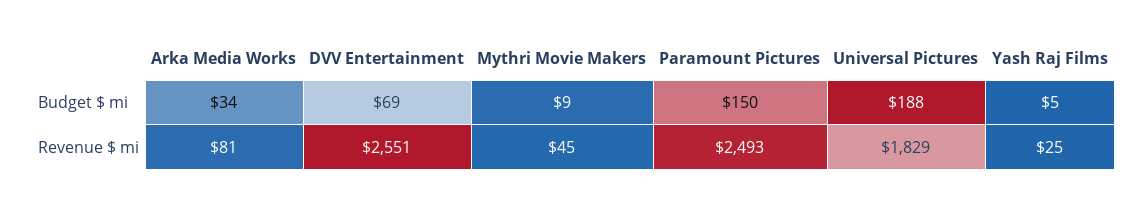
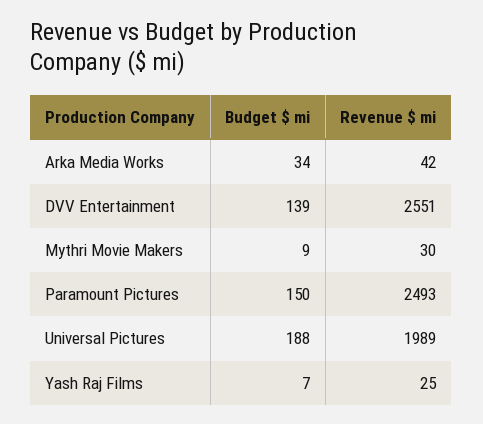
DVV Entertainment, Budget $ mi: 69 -> 139
Yash Raj Films, Budget $ mi: 5 -> 7
Arka Media Works, Revenue $ mi: 81 -> 42
Mythri Movie Makers, Revenue $ mi: 45 -> 30
Universal Pictures, Revenue $ mi: 1829 -> 1989

